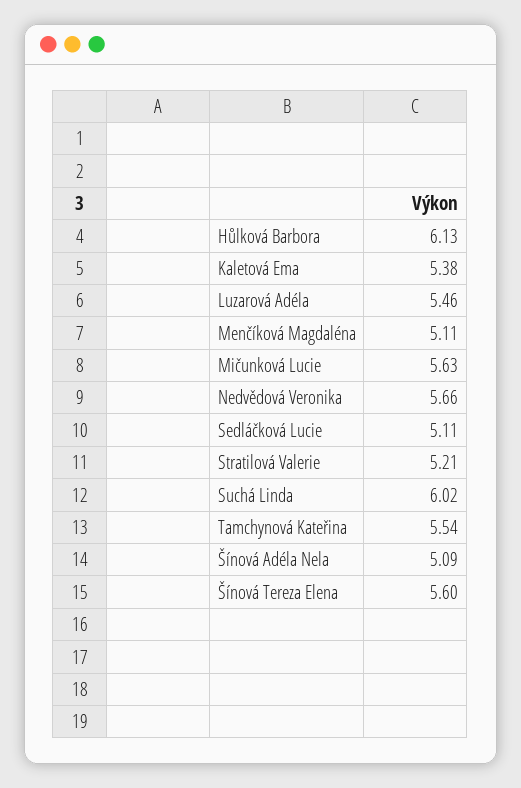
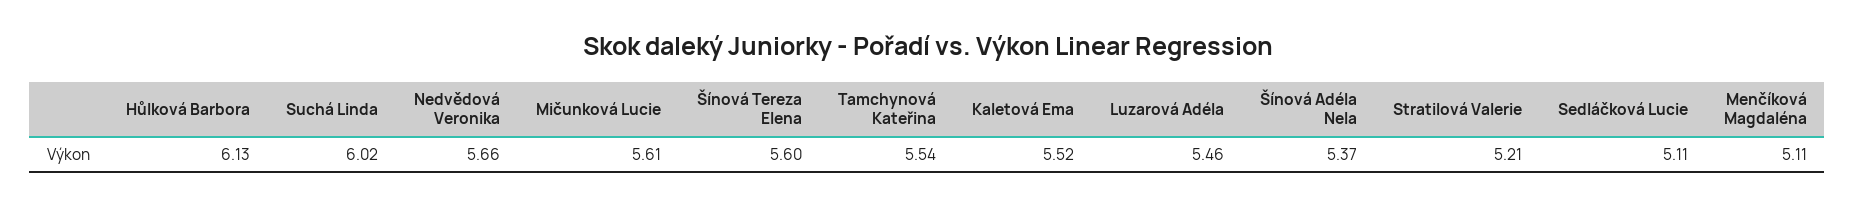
Kaletová Ema: 5.38 -> 5.52
Mičunková Lucie: 5.63 -> 5.61
Šínová Adéla Nela: 5.09 -> 5.37

